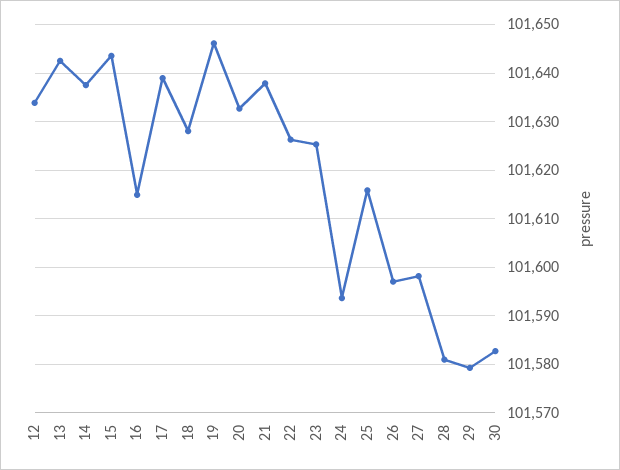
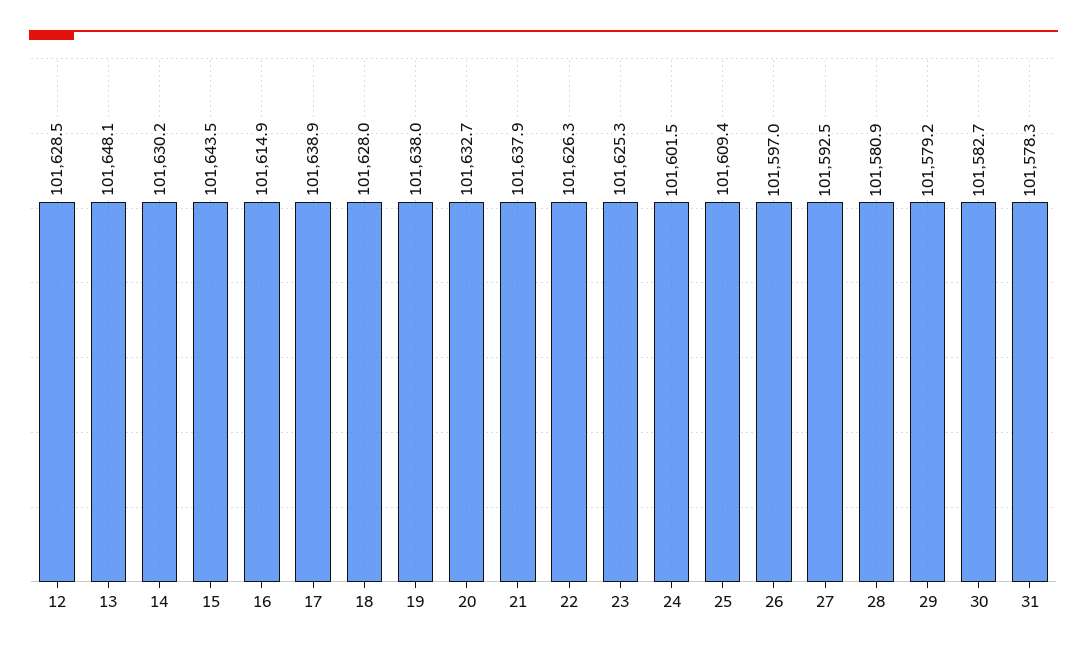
12: 101634 -> 101628.5
13: 101642 -> 101648.1
14: 101638 -> 101630.2
19: 101646 -> 101638
24: 101594 -> 101601.5
25: 101616 -> 101609.4
27: 101598 -> 101592.5
31: none -> 101578.3

